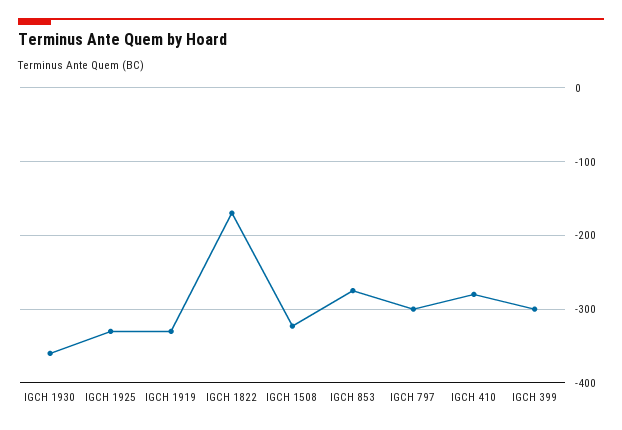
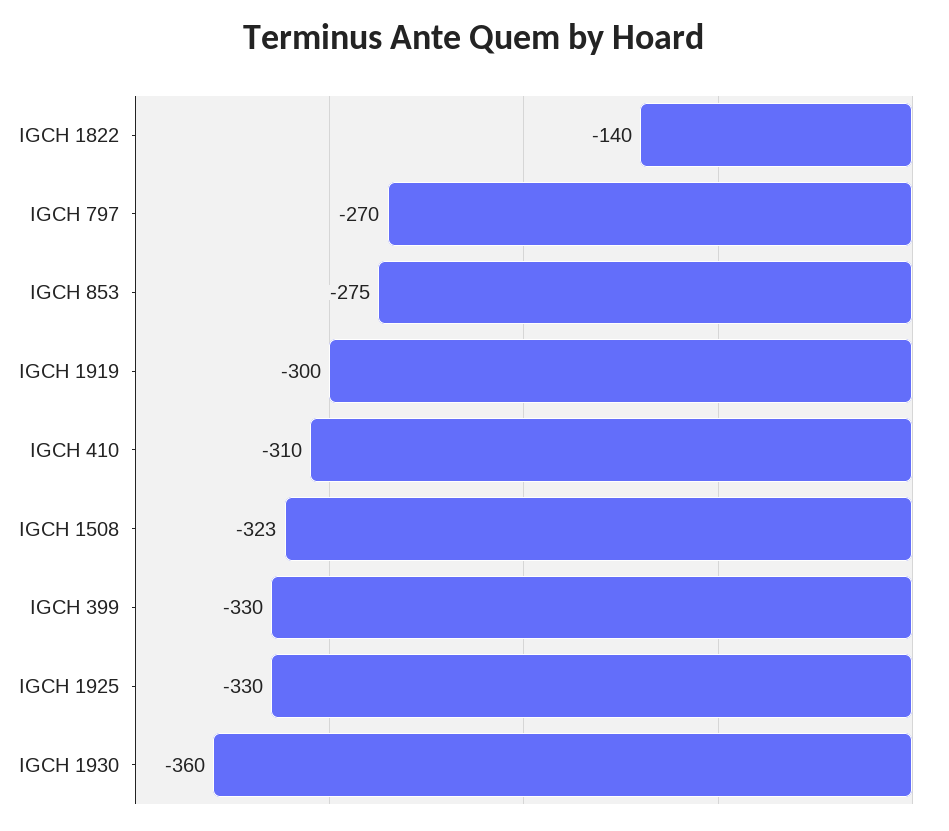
IGCH 1919: -330 -> -300
IGCH 1822: -170 -> -140
IGCH 797: -300 -> -270
IGCH 410: -280 -> -310
IGCH 399: -300 -> -330

